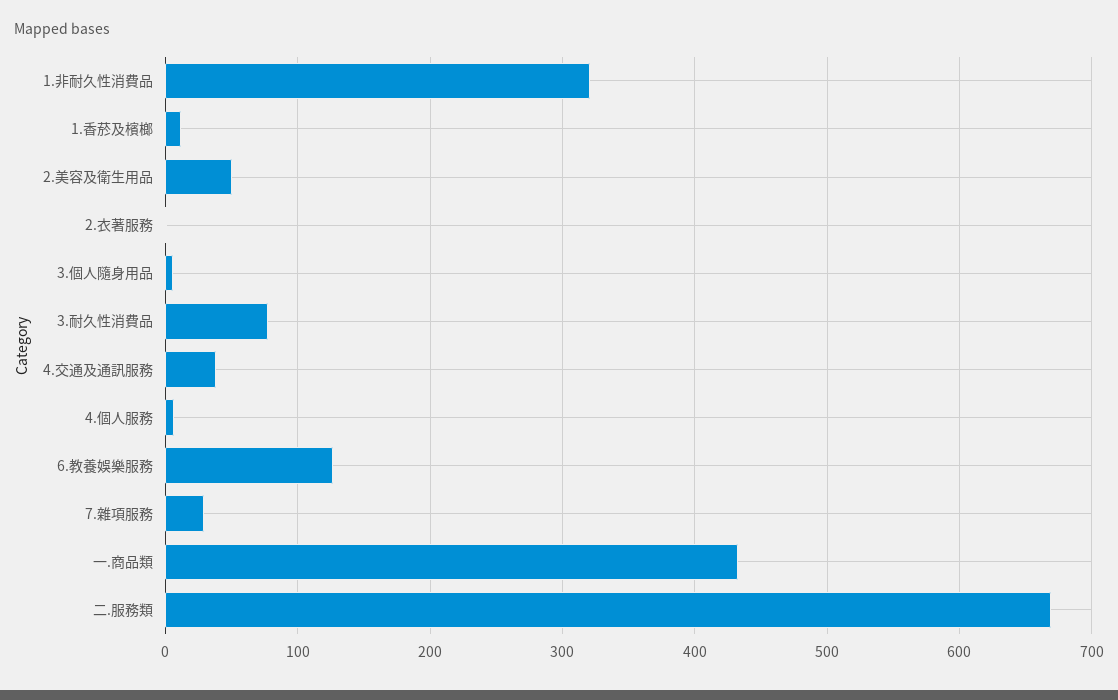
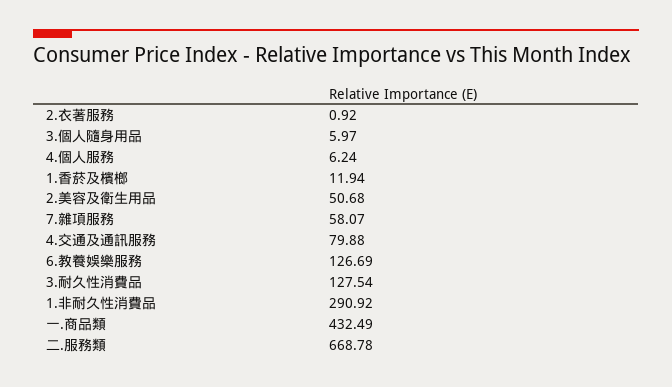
1.非耐久性消費品: 320 -> 290.92
3.耐久性消費品: 80 -> 127.54
4.交通及通訊服務: 40 -> 79.88
7.雜項服務: 30 -> 58.07

